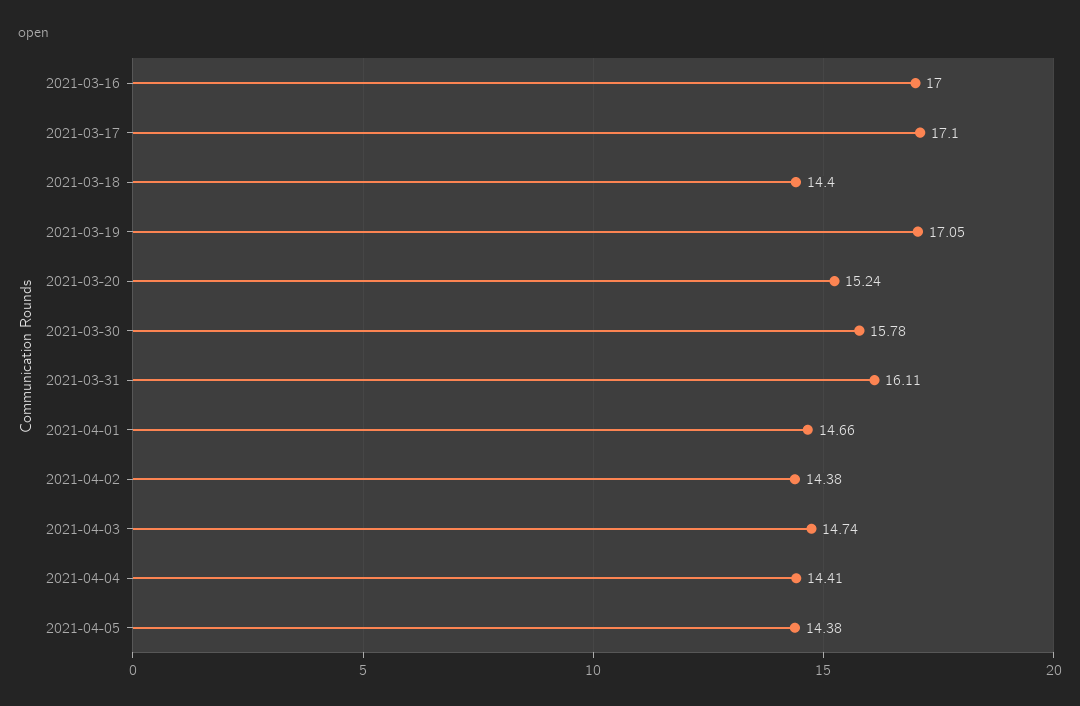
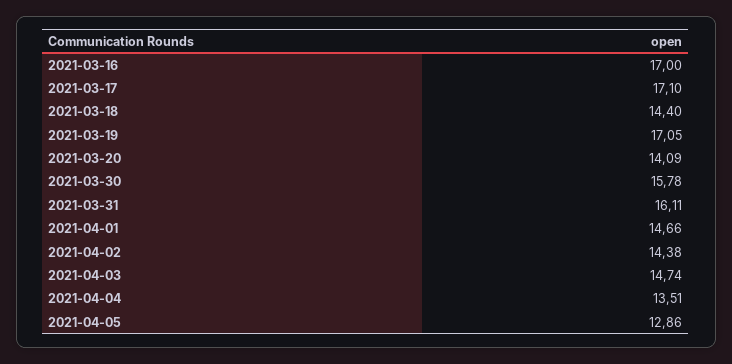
2021-03-20: 15.24 -> 14.09
2021-04-04: 14.41 -> 13.51
2021-04-05: 14.38 -> 12.86

